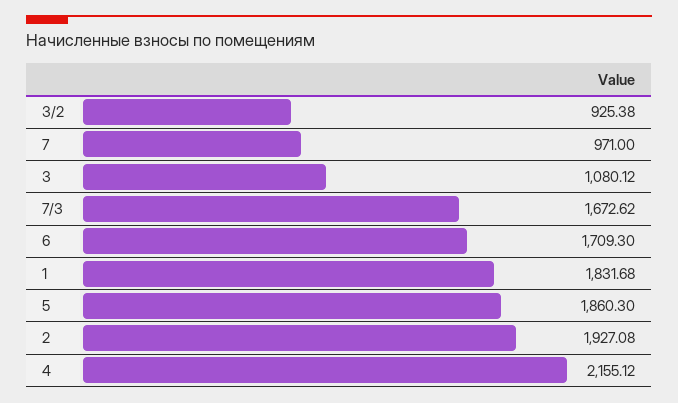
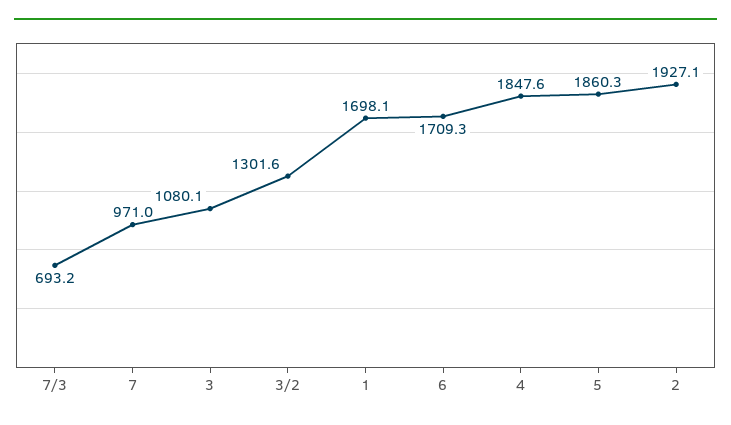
3/2: 925.38 -> 1301.6
7/3: 1672.62 -> 693.2
1: 1831.68 -> 1698.1
4: 2155.12 -> 1847.6

